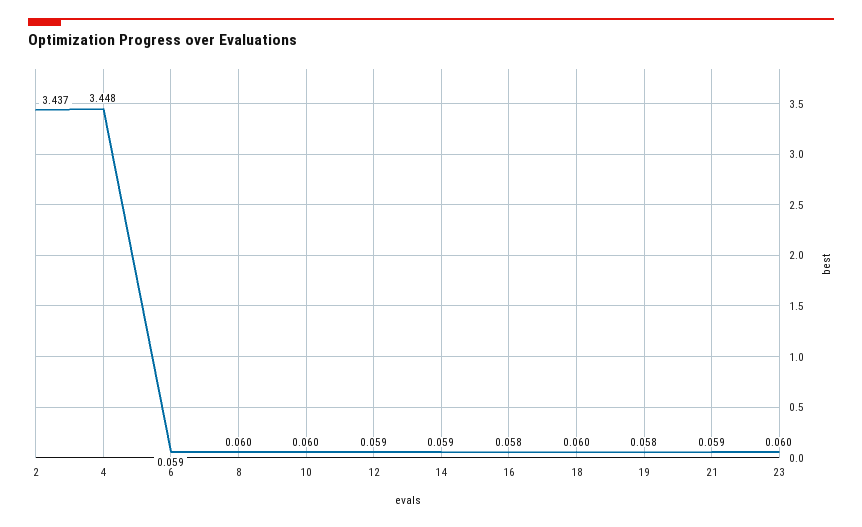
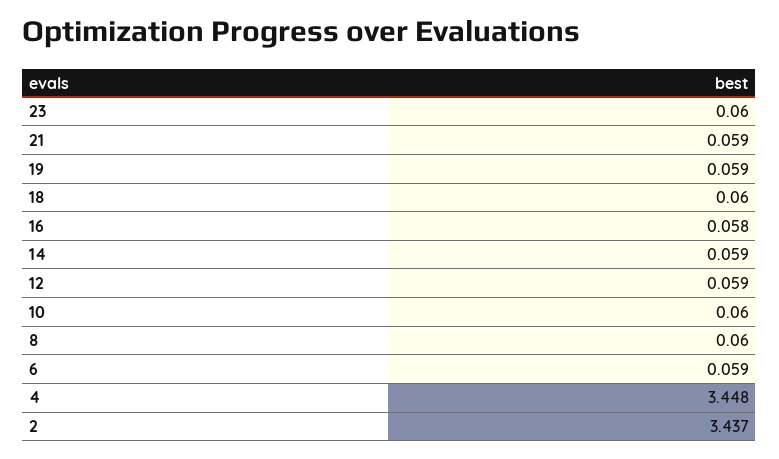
19: 0.058 -> 0.059

